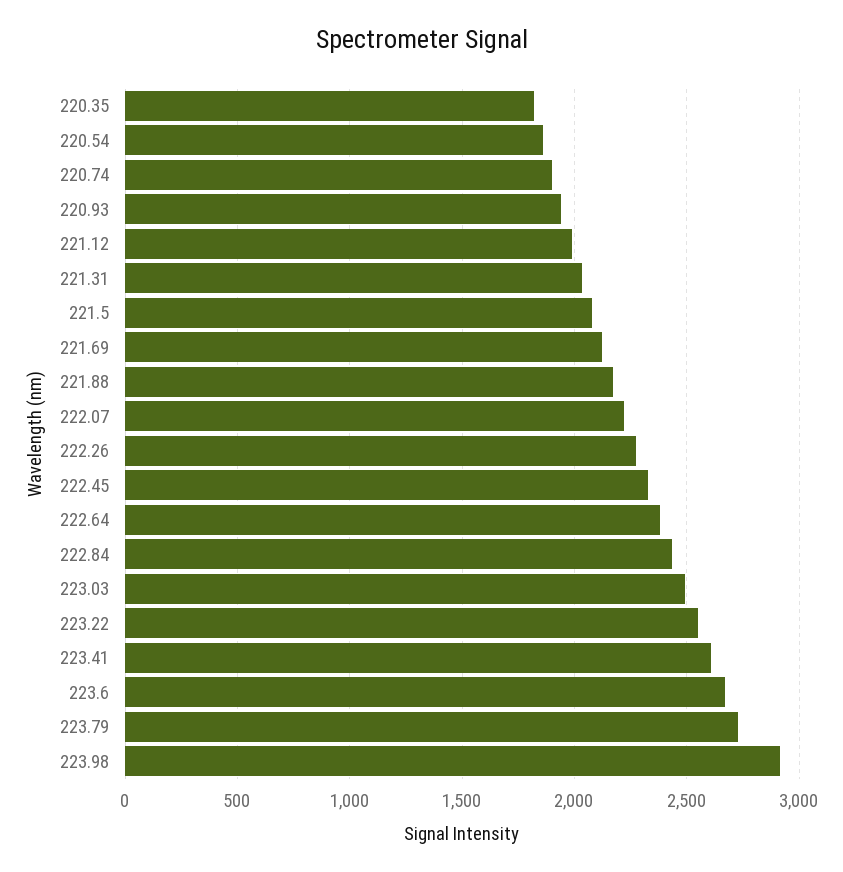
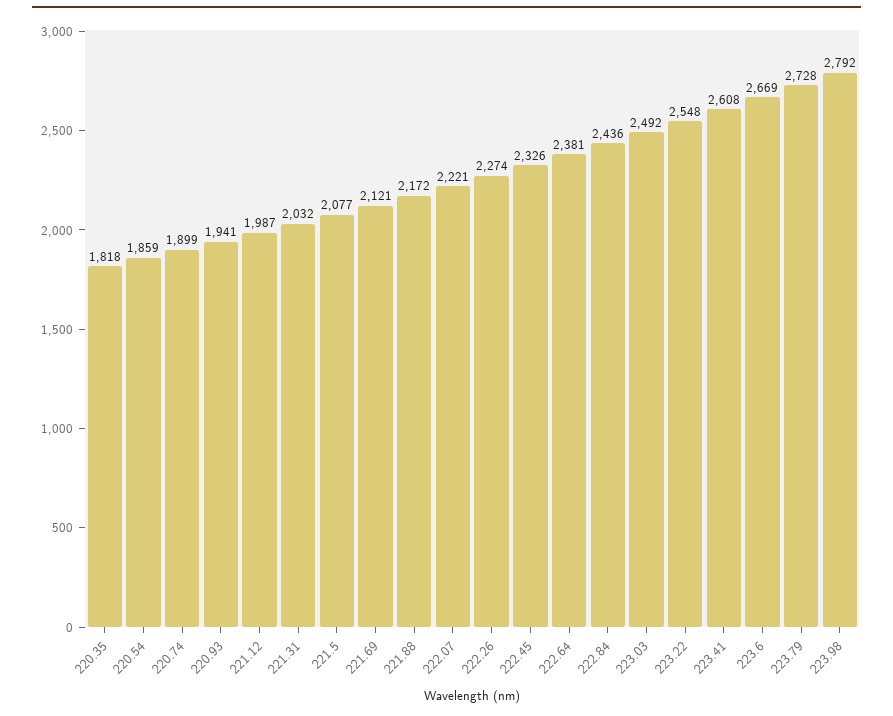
223.98: 2900 -> 2792

